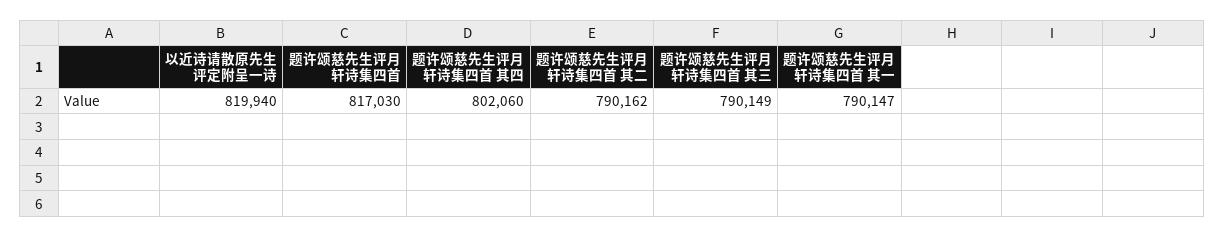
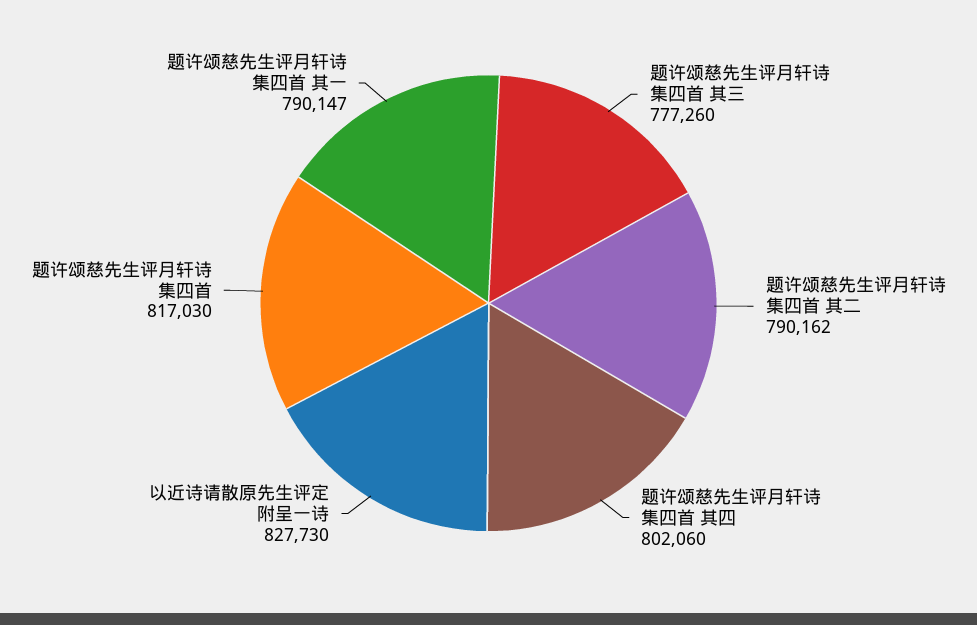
以近诗请散原先生评定附呈一诗: 819940 -> 827730
题许颂慈先生评月轩诗集四首 其三: 790149 -> 777260

